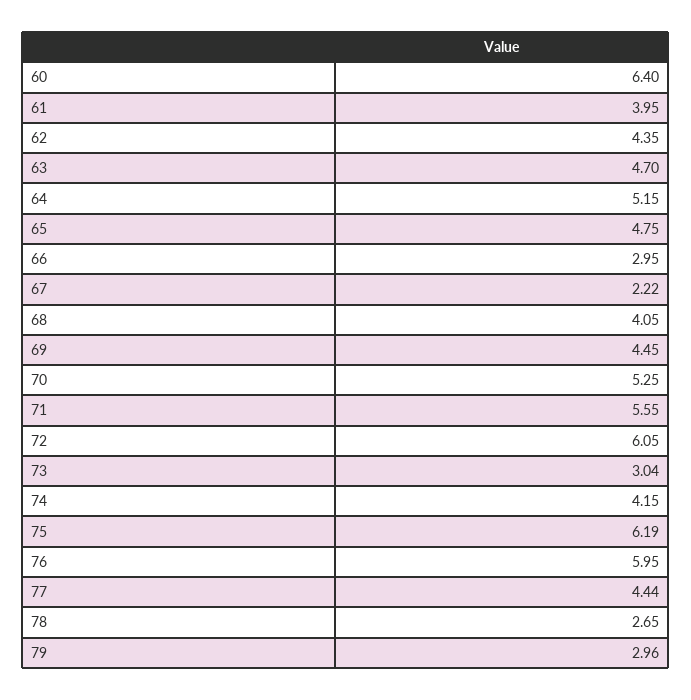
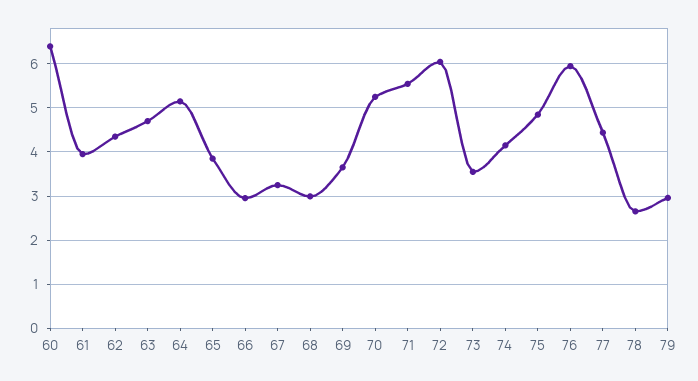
65: 4.75 -> 3.8
67: 2.22 -> 3.2
68: 4.05 -> 3
69: 4.45 -> 3.6
73: 3.04 -> 3.6
75: 6.19 -> 4.8

